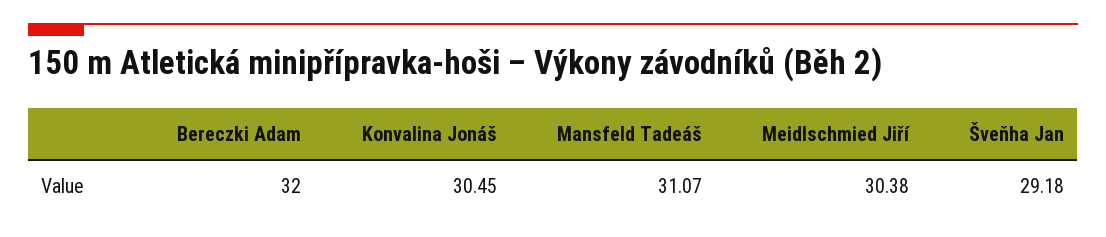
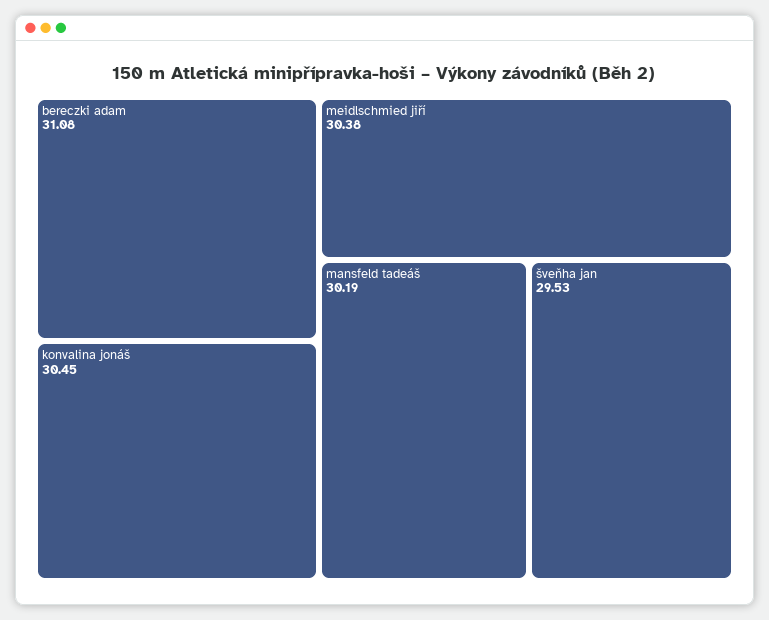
Bereczki Adam: 32 -> 31.08
Mansfeld Tadeáš: 31.07 -> 30.19
Šveňha Jan: 29.18 -> 29.53

